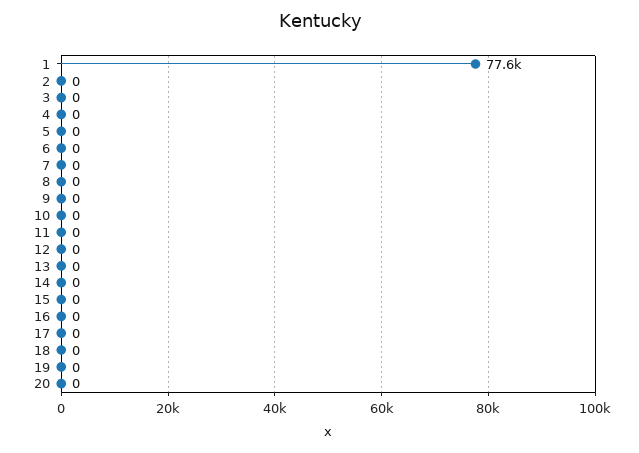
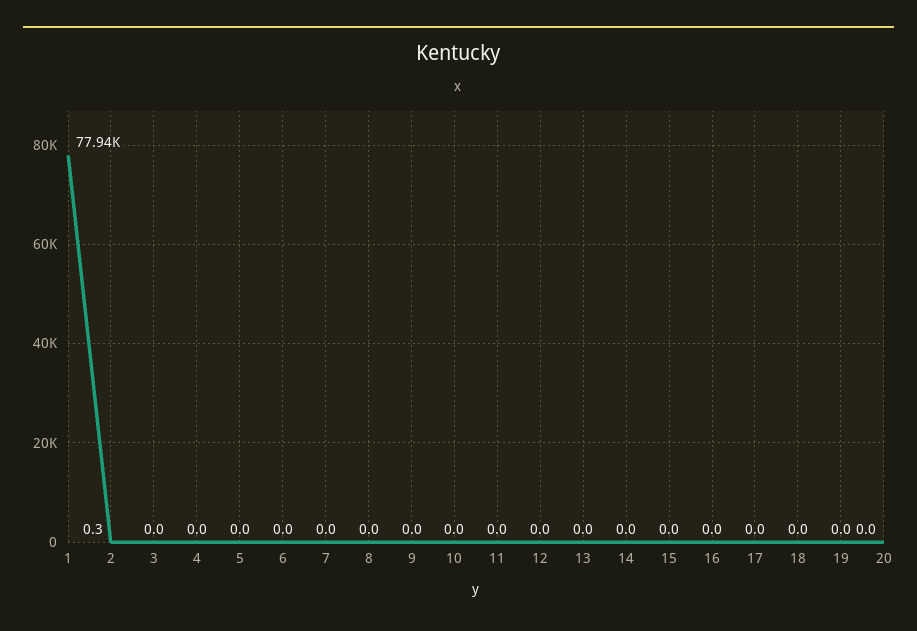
1: 77600 -> 77940
2: 0 -> 0.3

